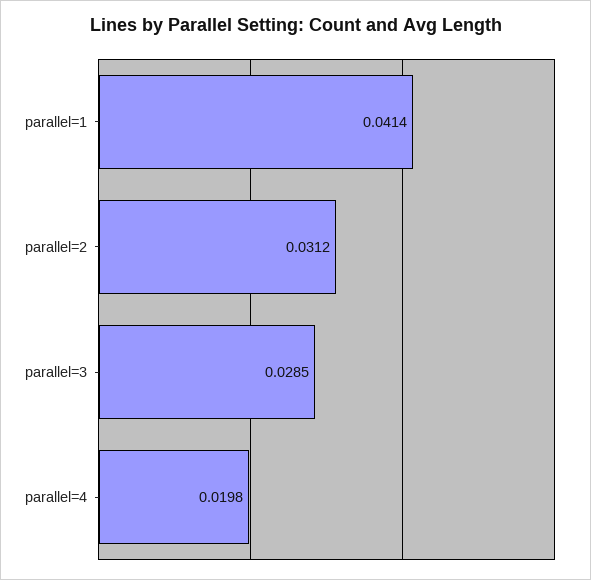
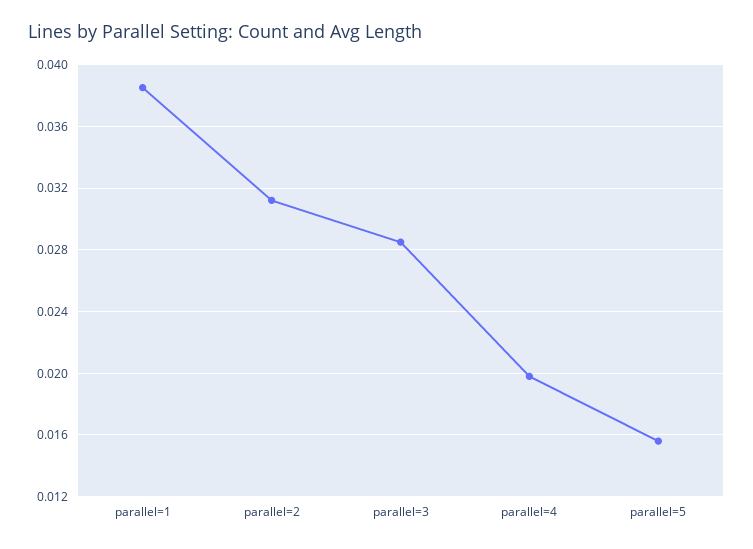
parallel=1: 0.0414 -> 0.0385
parallel=5: none -> 0.0155

